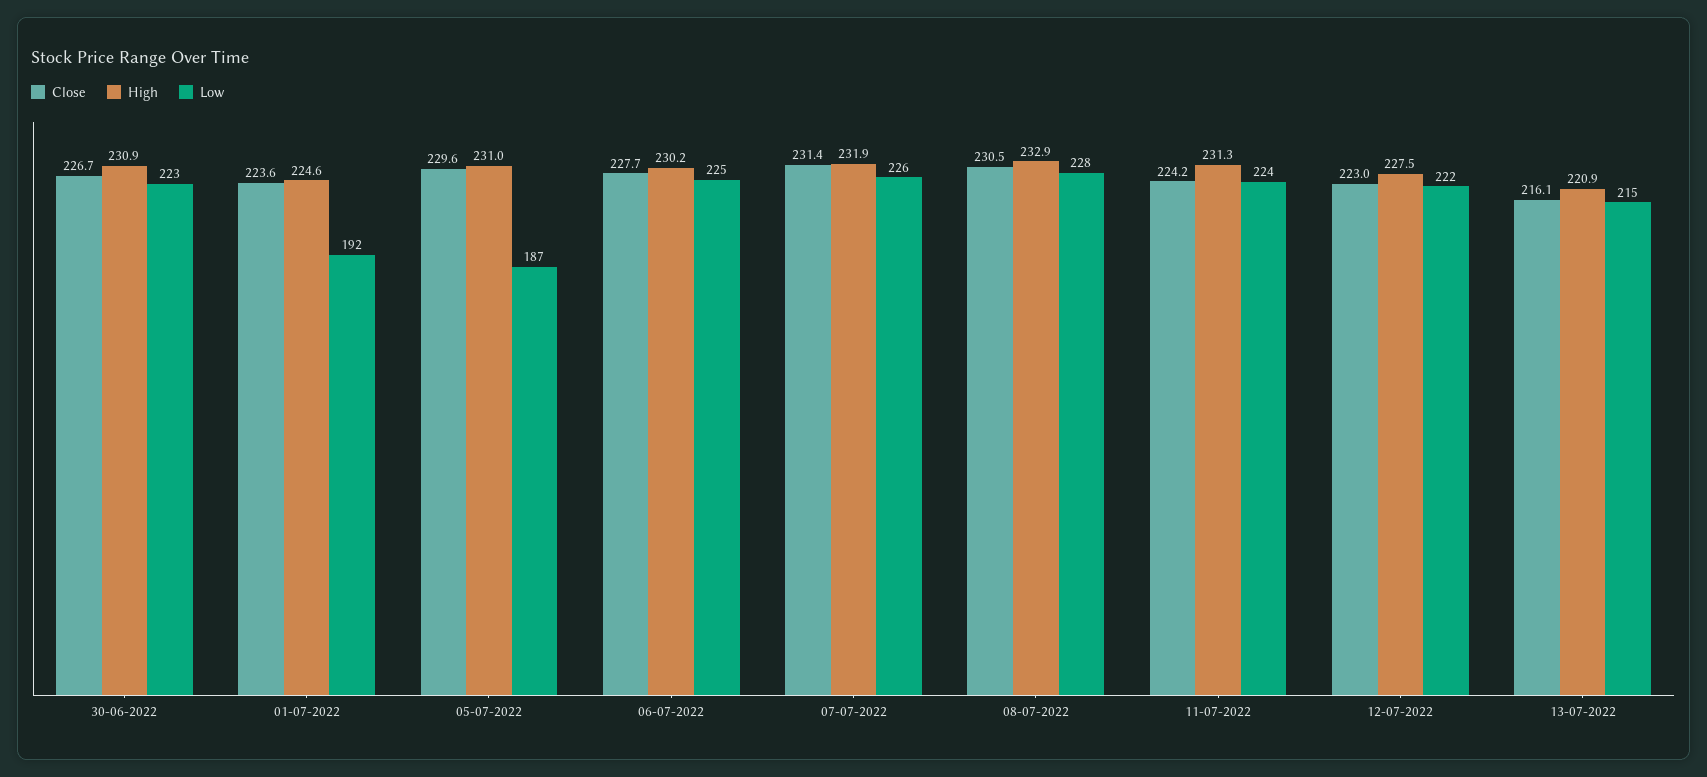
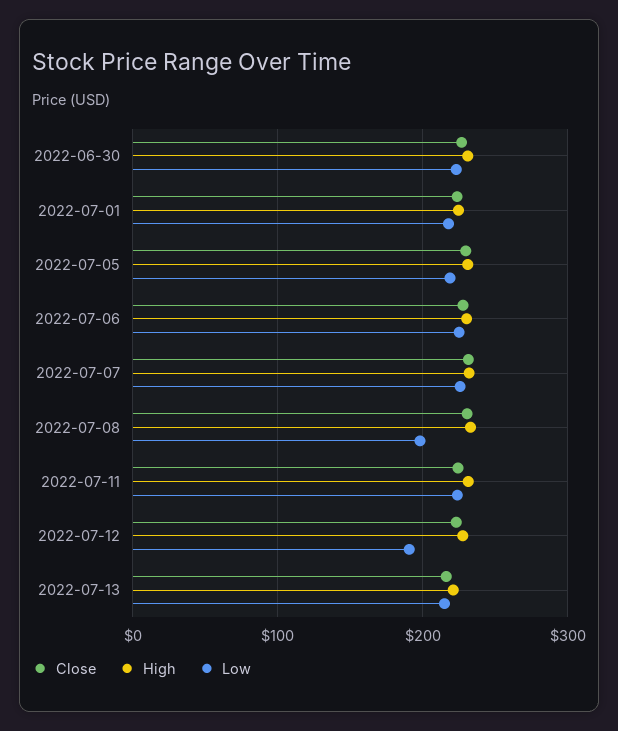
Low, 01-07-2022: 192 -> 220
Low, 05-07-2022: 187 -> 220
Low, 08-07-2022: 228 -> 200
Low, 12-07-2022: 222 -> 190

